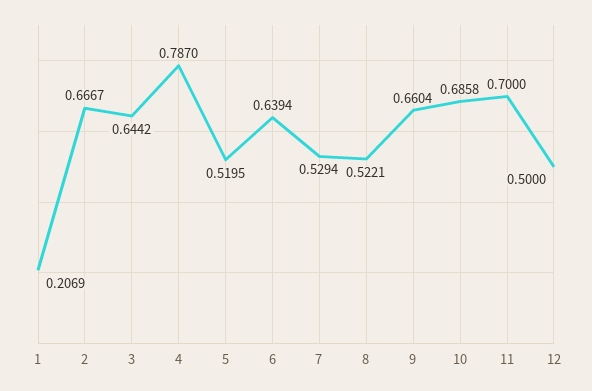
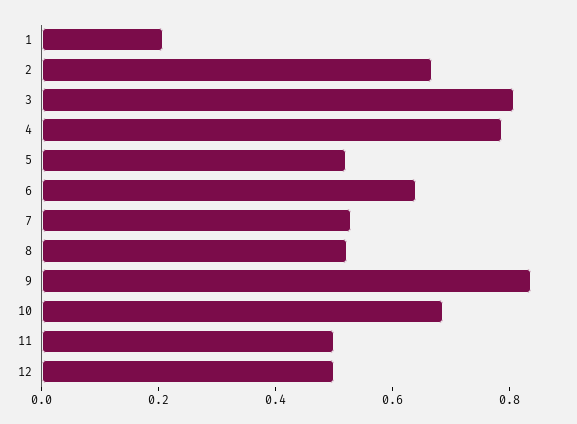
3: 0.6442 -> 0.8
9: 0.6604 -> 0.85
11: 0.7 -> 0.5

